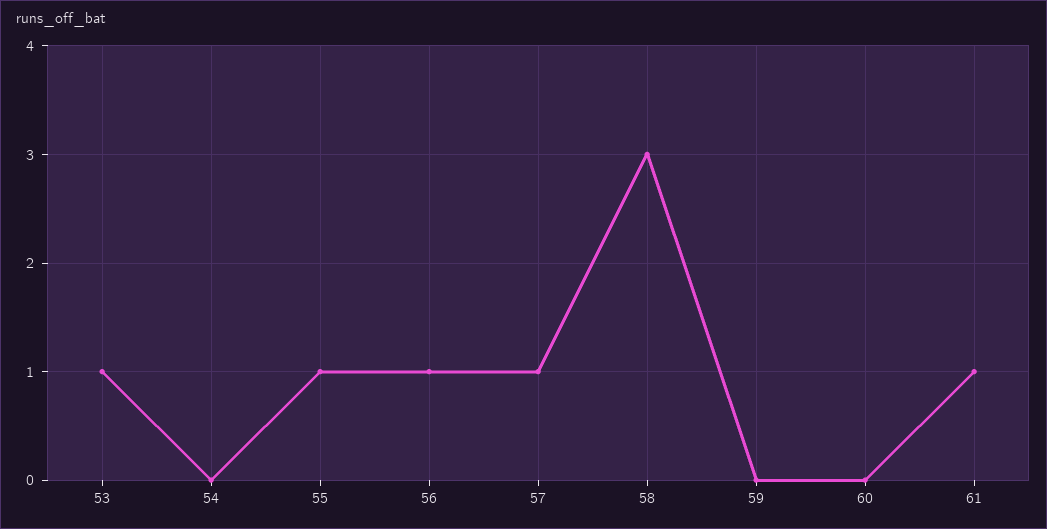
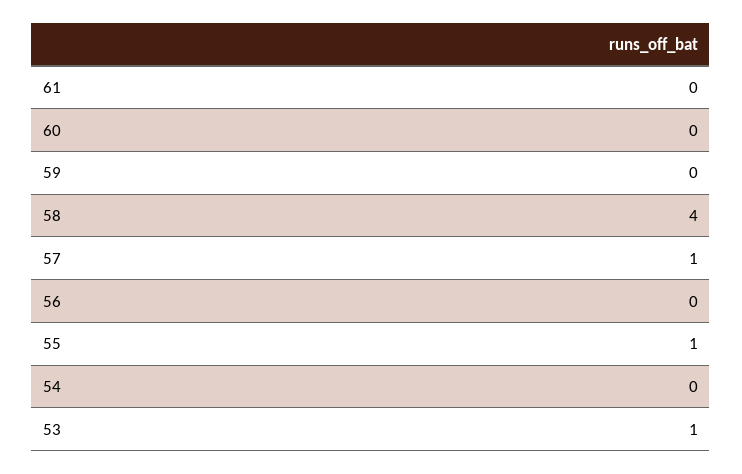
56: 1 -> 0
58: 3 -> 4
61: 1 -> 0

